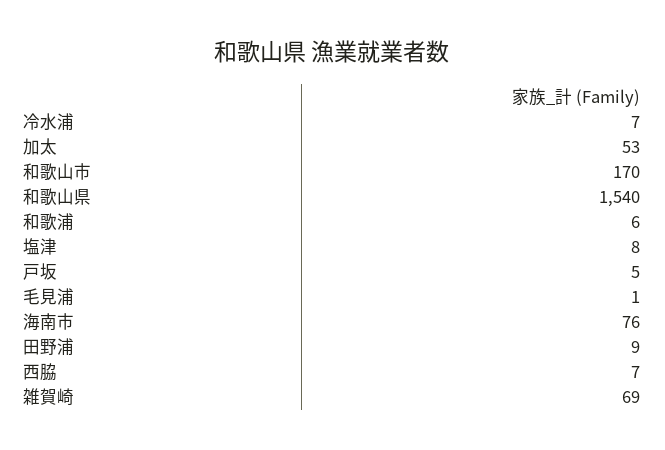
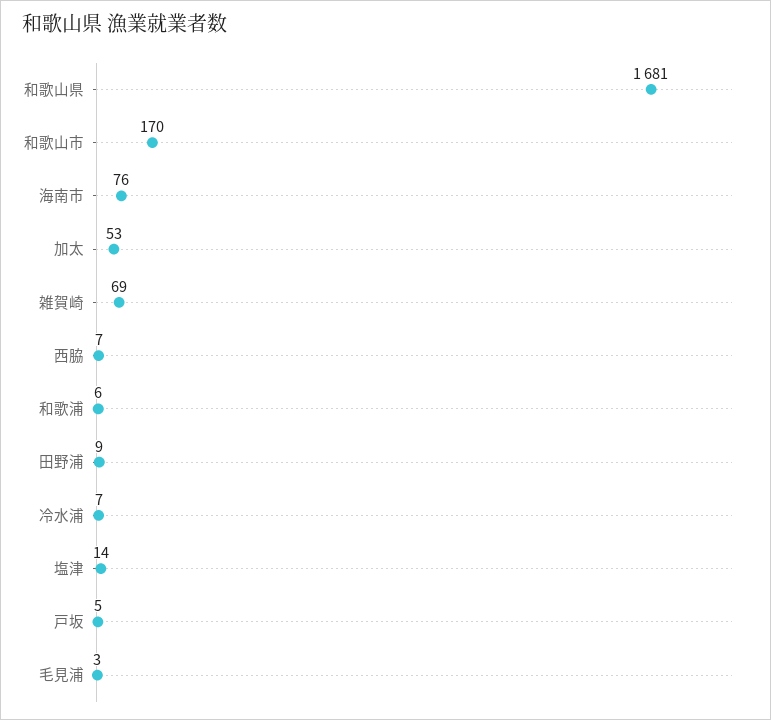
和歌山県: 1540 -> 1681
塩津: 8 -> 14
毛見浦: 1 -> 3

